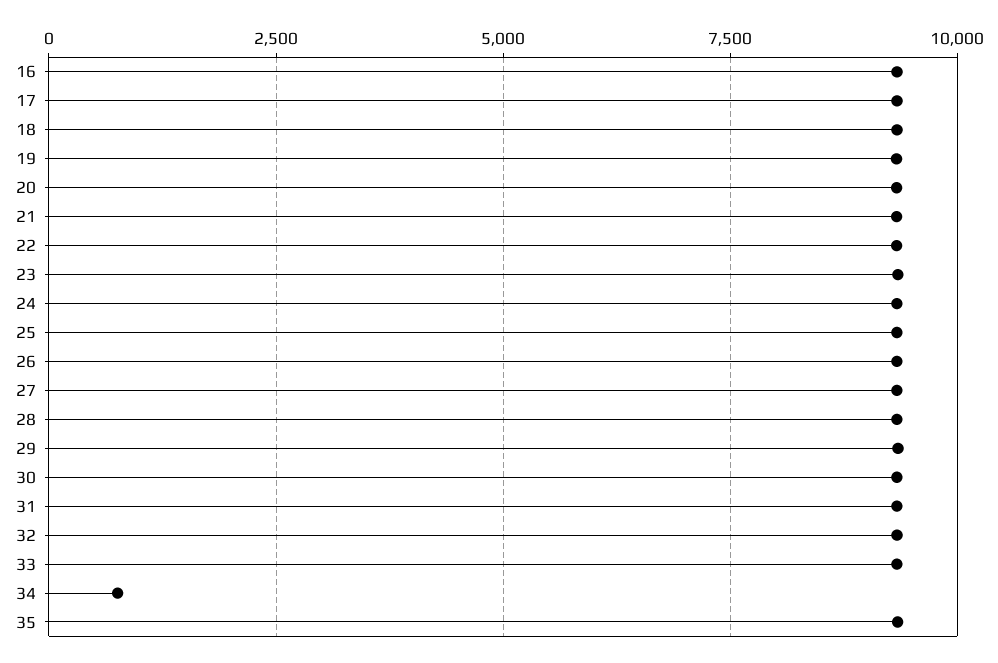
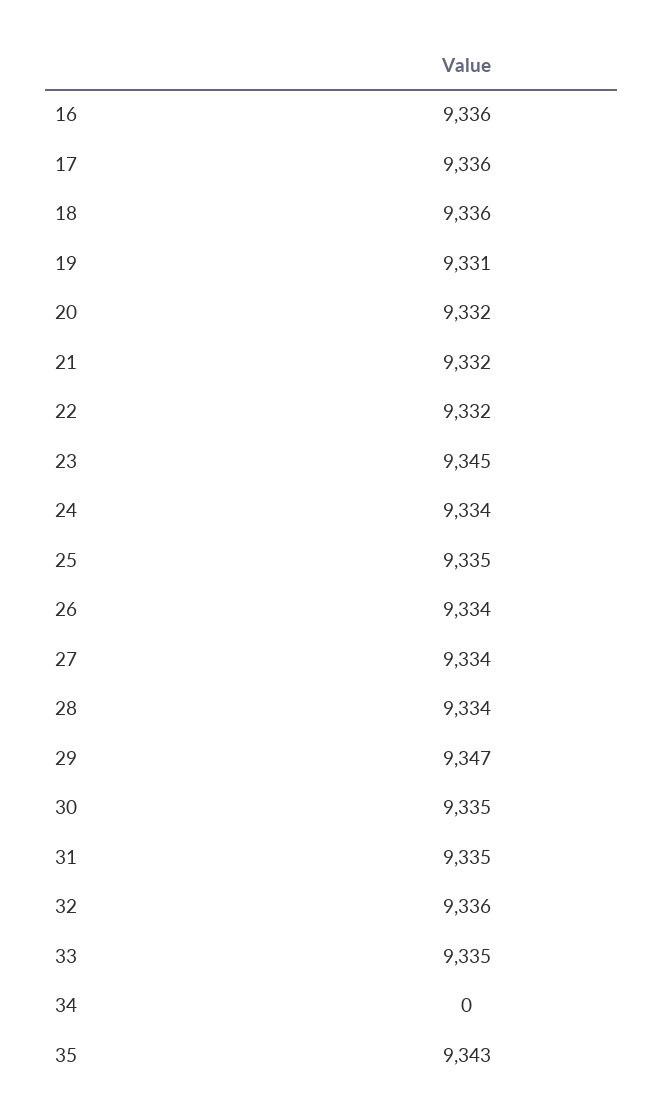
34: 750 -> 0

